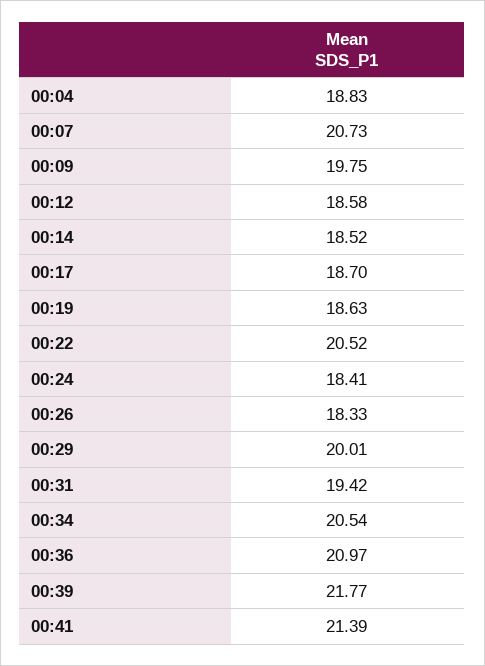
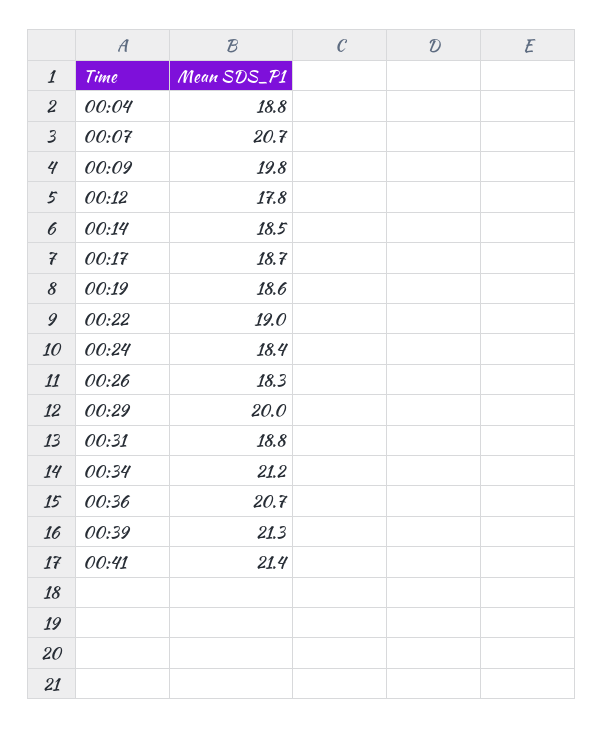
00:12: 18.58 -> 17.8
00:22: 20.52 -> 19
00:31: 19.42 -> 18.8
00:34: 20.54 -> 21.2
00:36: 20.97 -> 20.7
00:39: 21.77 -> 21.3

